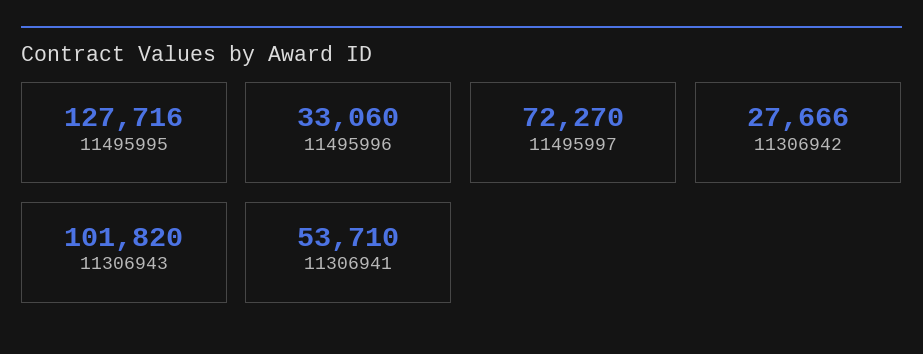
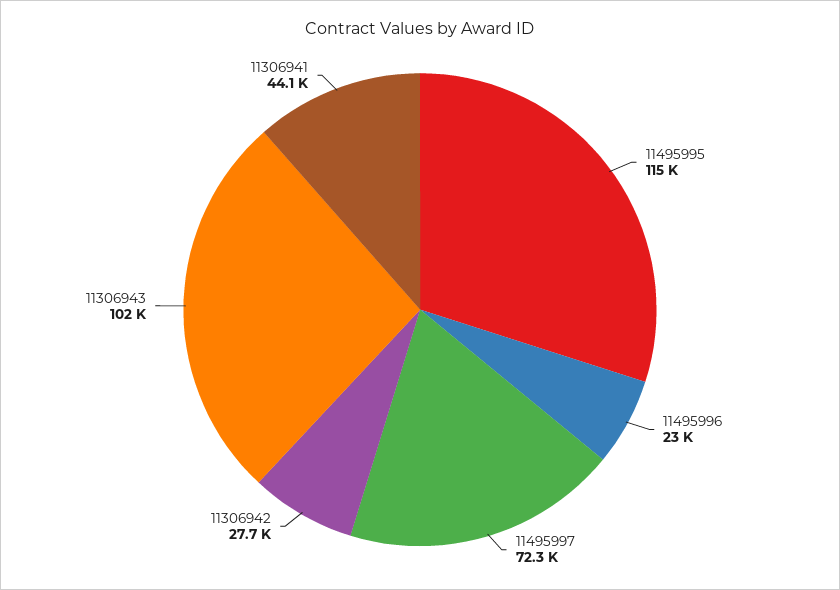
11495995: 127716 -> 115000
11495996: 33060 -> 23000
11306941: 53710 -> 44100

